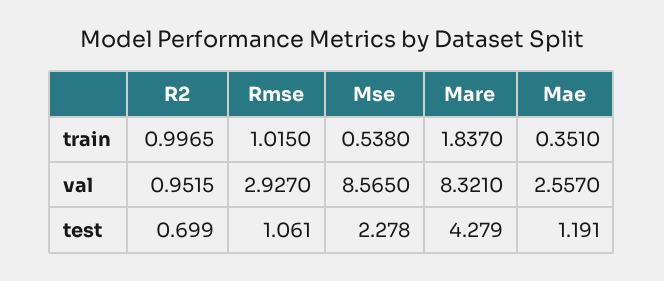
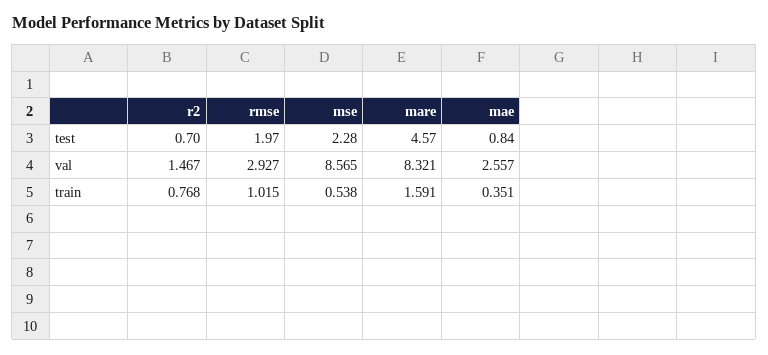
R2, train: 0.9965 -> 0.768
Mare, train: 1.837 -> 1.591
R2, val: 0.9515 -> 1.467
Rmse, test: 1.061 -> 1.97
Mare, test: 4.279 -> 4.57
Mae, test: 1.191 -> 0.84

